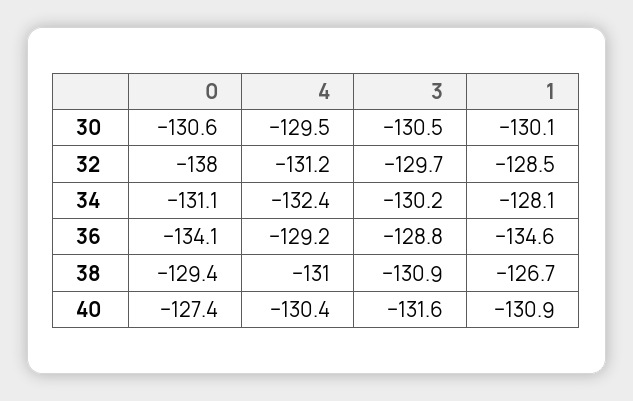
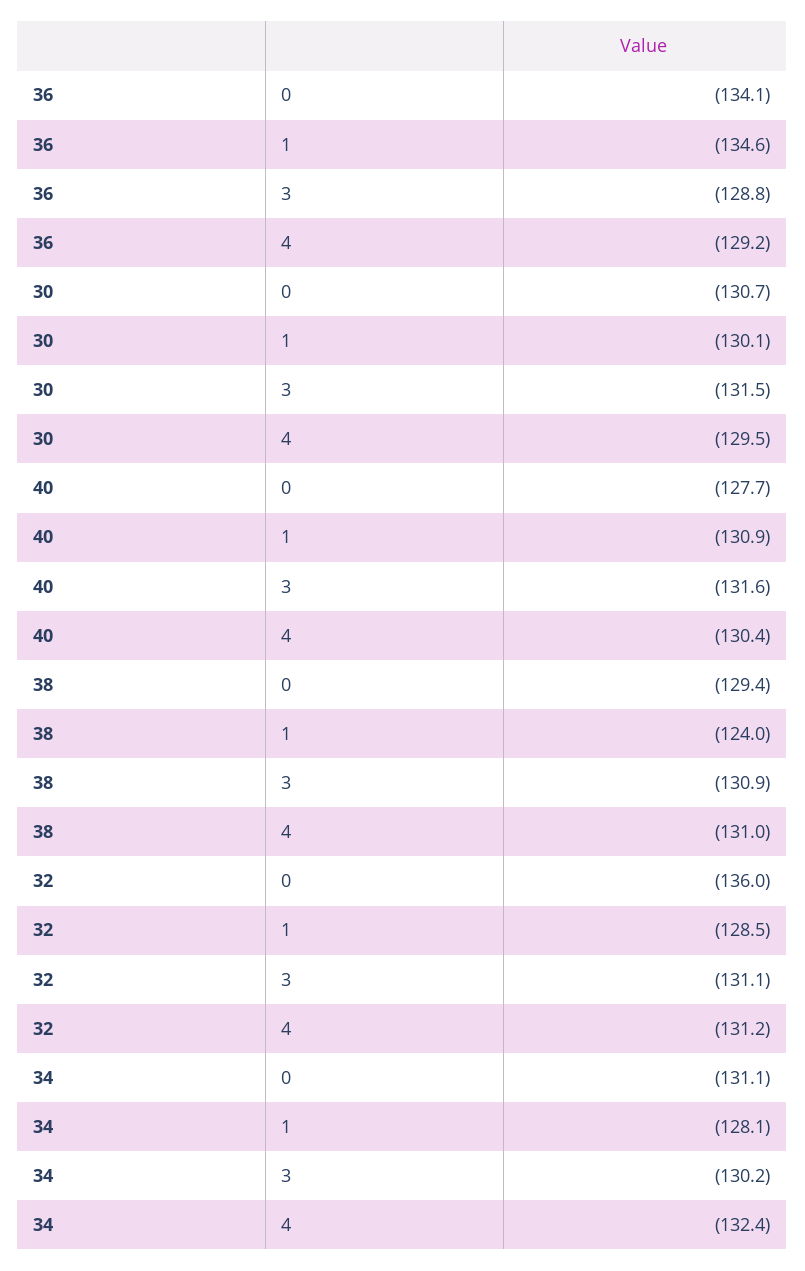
0, 30: -130.6 -> -130.7
3, 30: -130.5 -> -131.5
0, 32: -138 -> -136
3, 32: -129.7 -> -131.1
1, 38: -126.7 -> -124
0, 40: -127.4 -> -127.7

